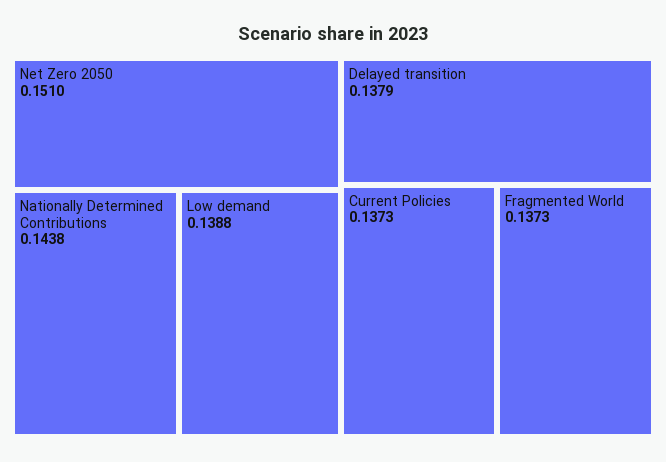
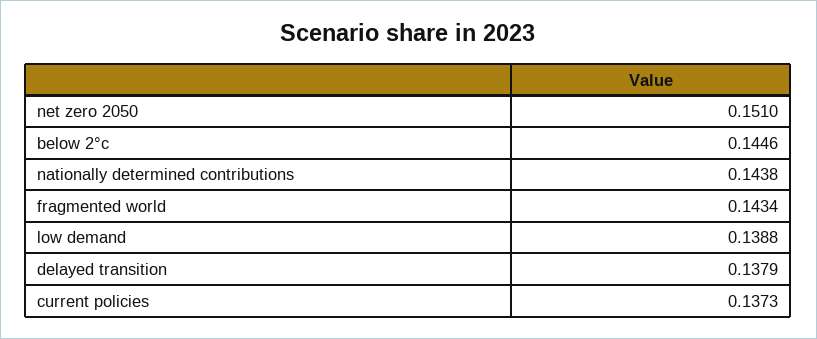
Fragmented World: 0.1373 -> 0.1434
below 2°c: none -> 0.1446

